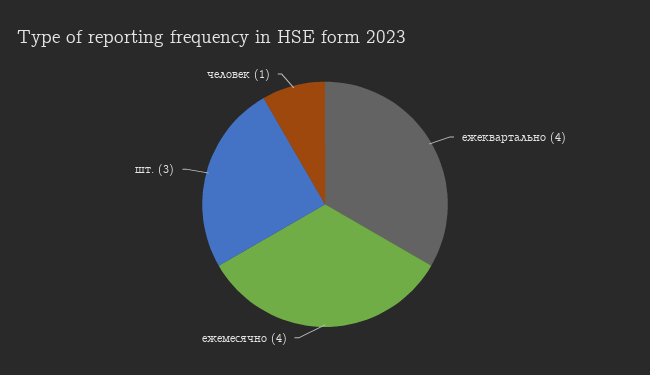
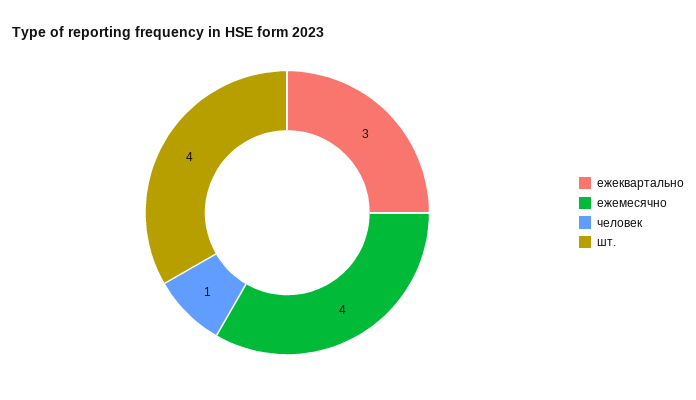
ежеквартально: 4 -> 3
шт.: 3 -> 4

